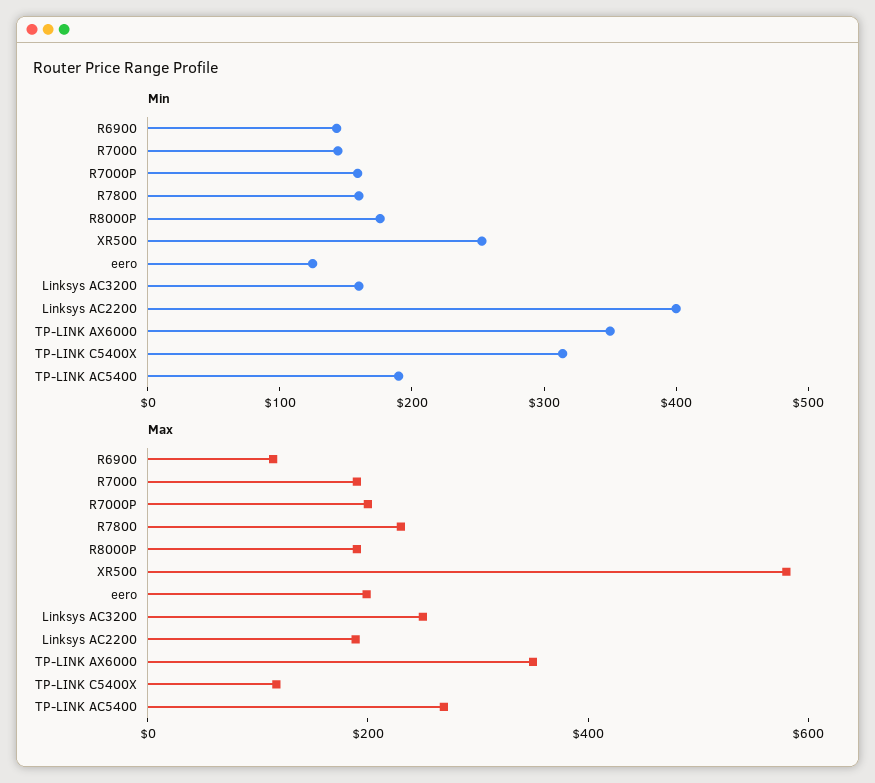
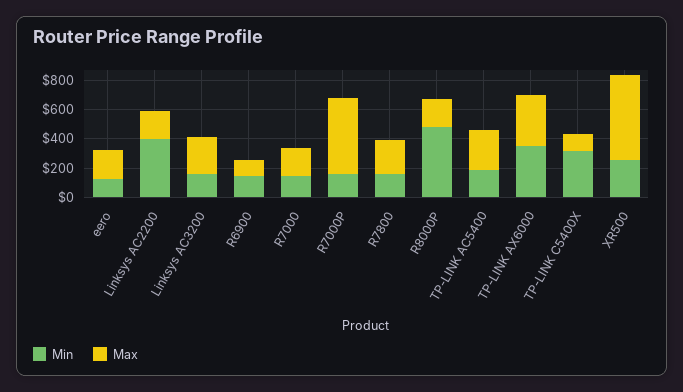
Min, R8000P: 180 -> 500
Max, R7000P: 200 -> 500

